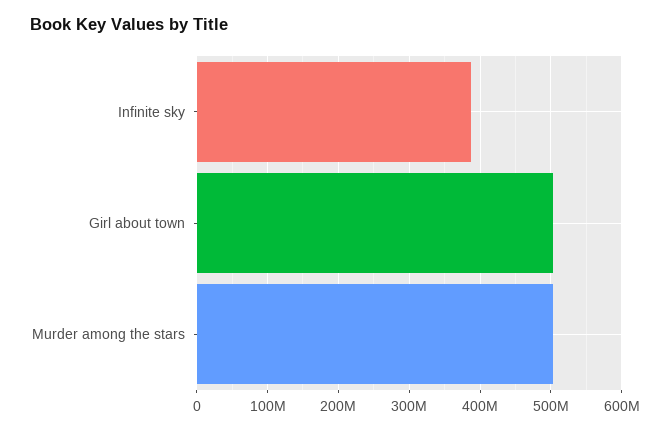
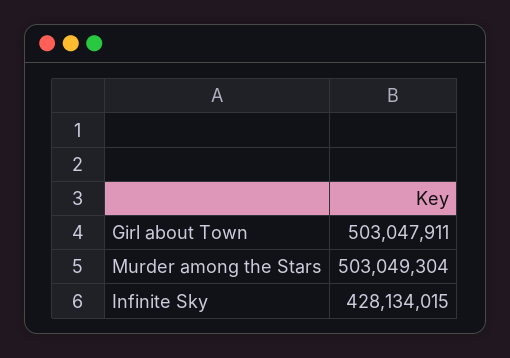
Infinite sky: 390000000 -> 428134015

